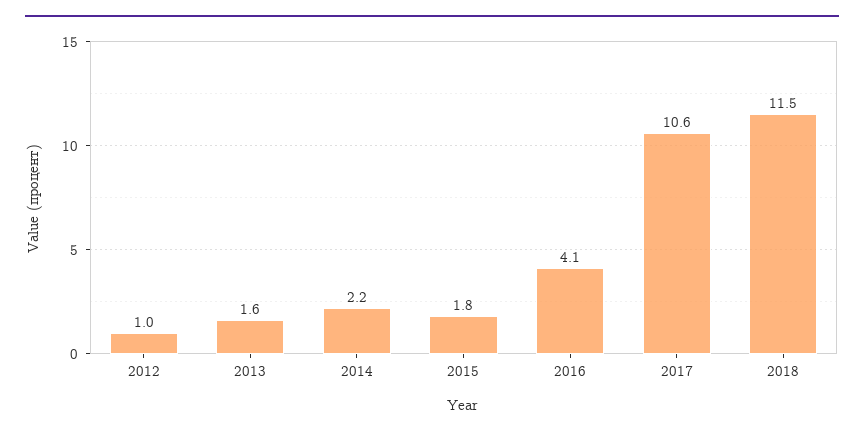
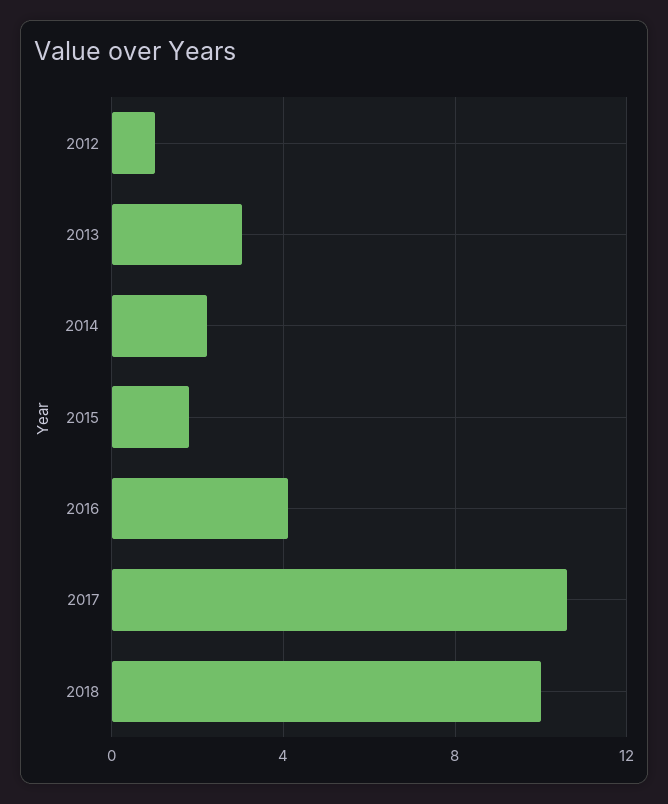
2013: 1.6 -> 3
2018: 11.5 -> 10

